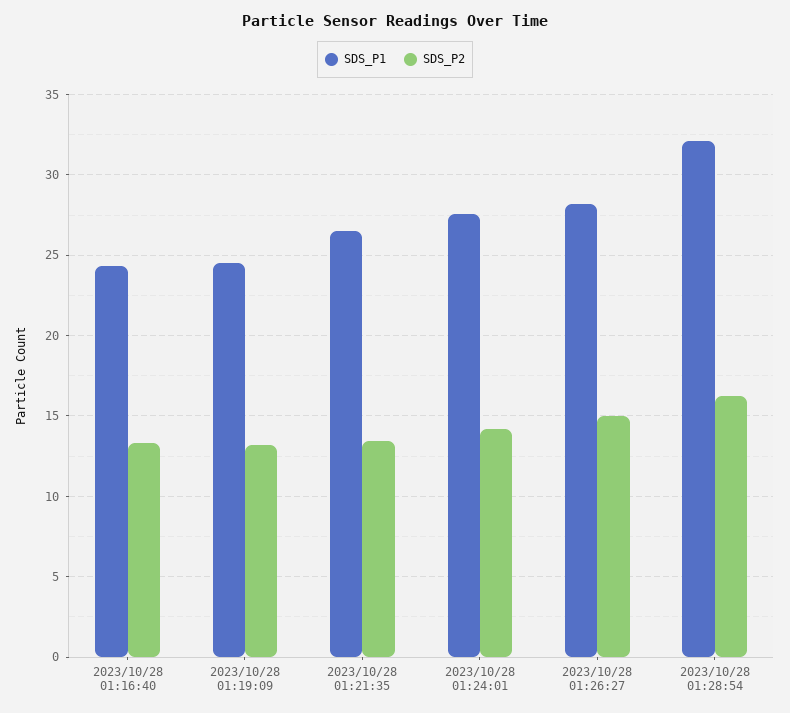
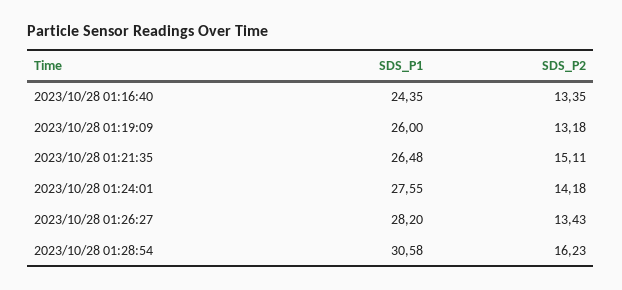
SDS_P1, 2023/10/28 01:19:09: 24.5 -> 26
SDS_P2, 2023/10/28 01:21:35: 13.5 -> 15.11
SDS_P2, 2023/10/28 01:26:27: 15 -> 13.43
SDS_P1, 2023/10/28 01:28:54: 32 -> 30.58

